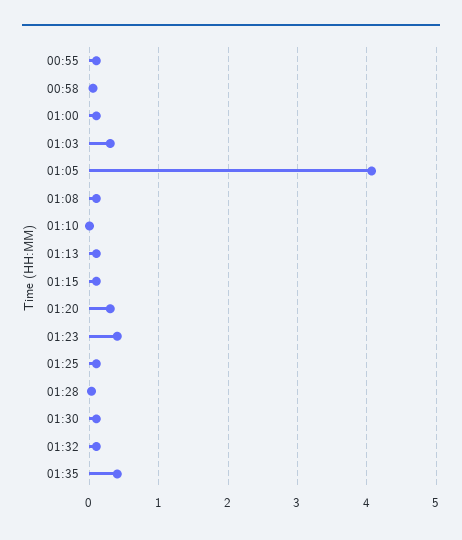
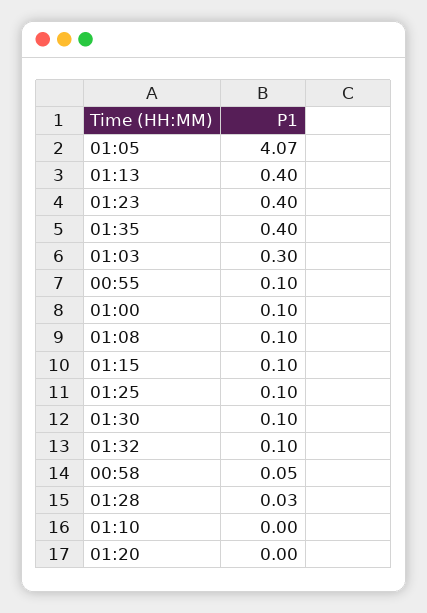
01:13: 0.1 -> 0.4
01:20: 0.3 -> 0

